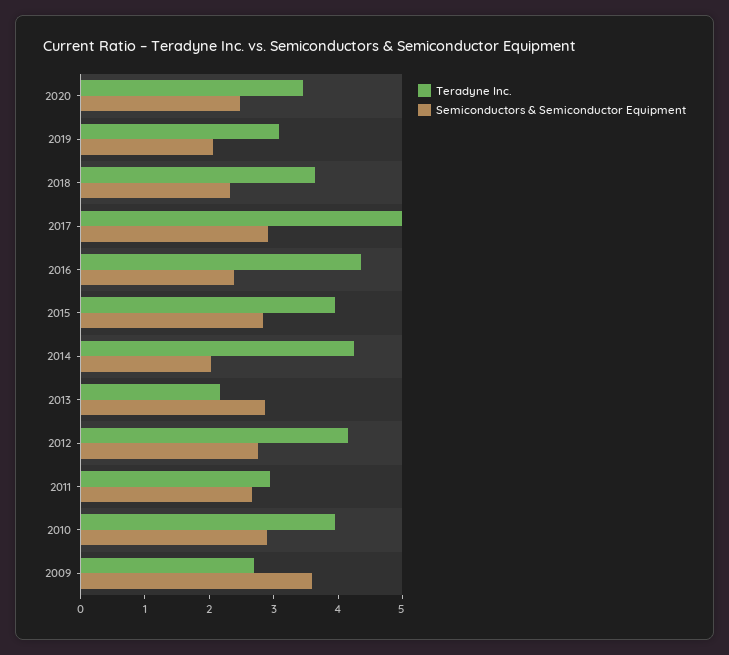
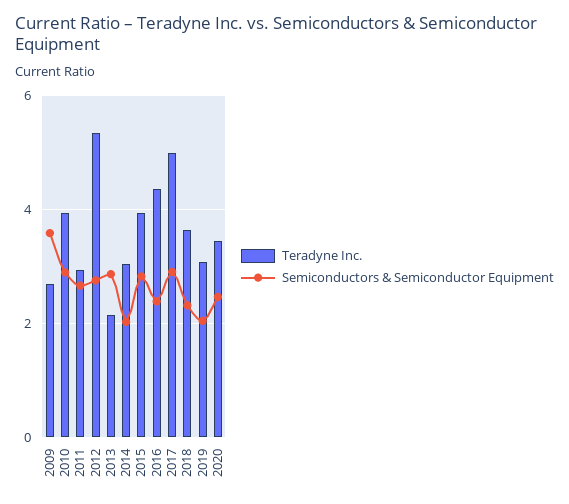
Teradyne Inc., 2014: 4.2 -> 3
Teradyne Inc., 2012: 4.2 -> 5.4

